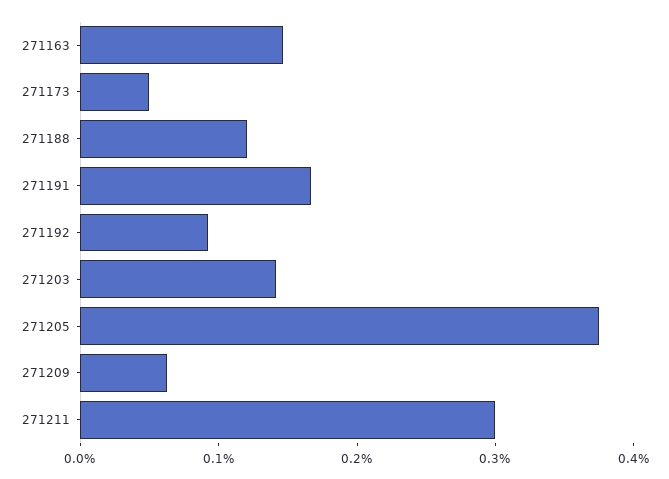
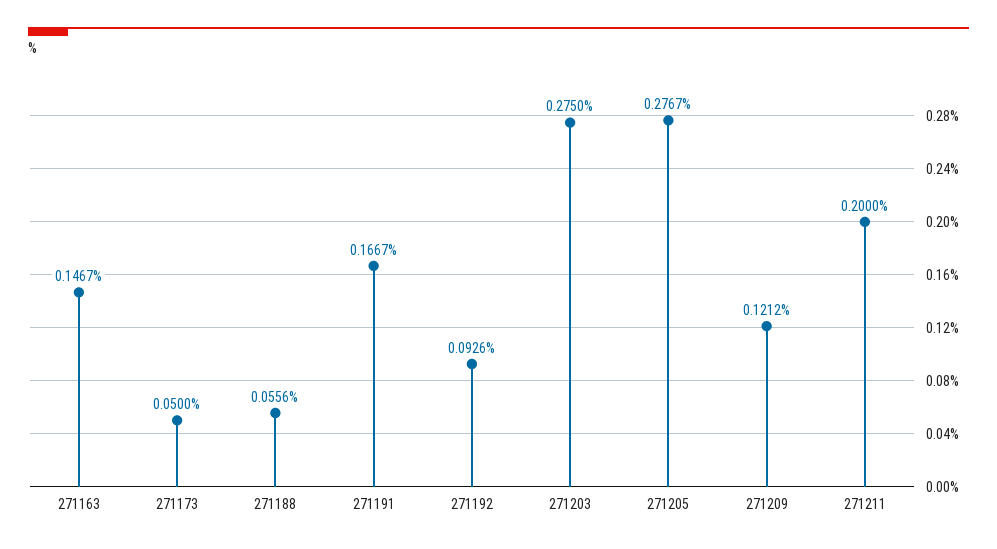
271188: 0.12 -> 0.0556
271203: 0.14 -> 0.275
271205: 0.38 -> 0.2767
271209: 0.06 -> 0.1212
271211: 0.3 -> 0.2

